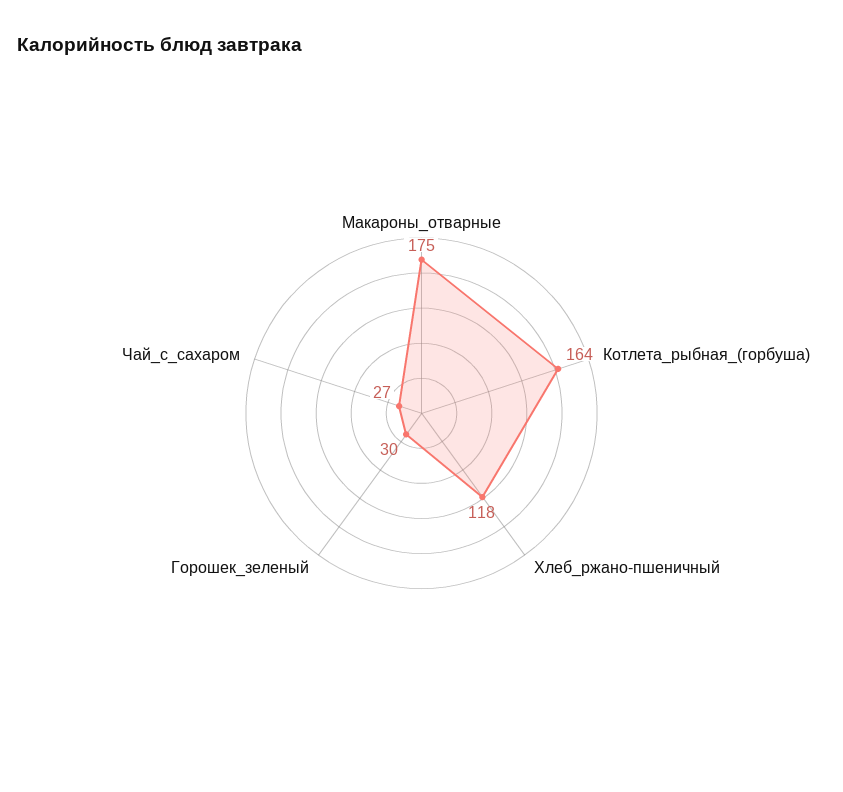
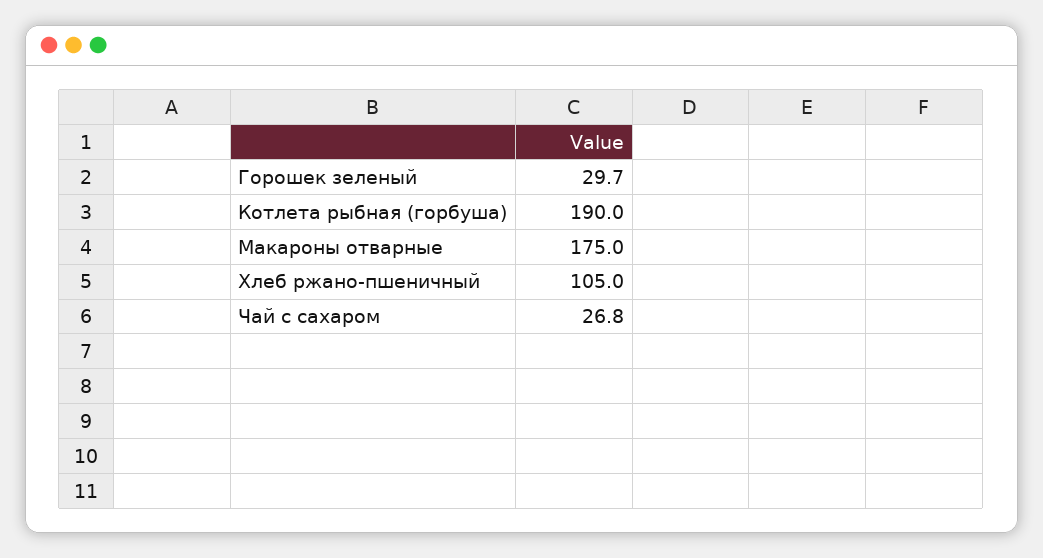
Котлета_рыбная_(горбуша): 164 -> 190
Хлеб_ржано-пшеничный: 118 -> 105

